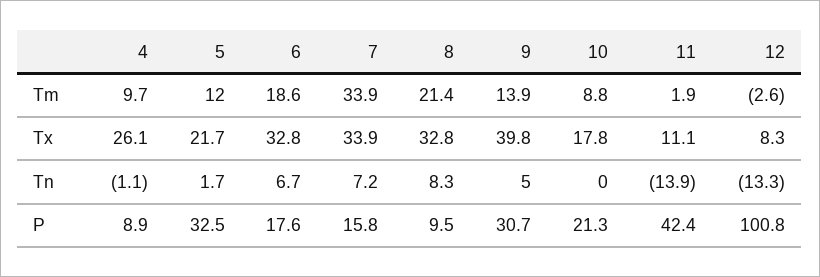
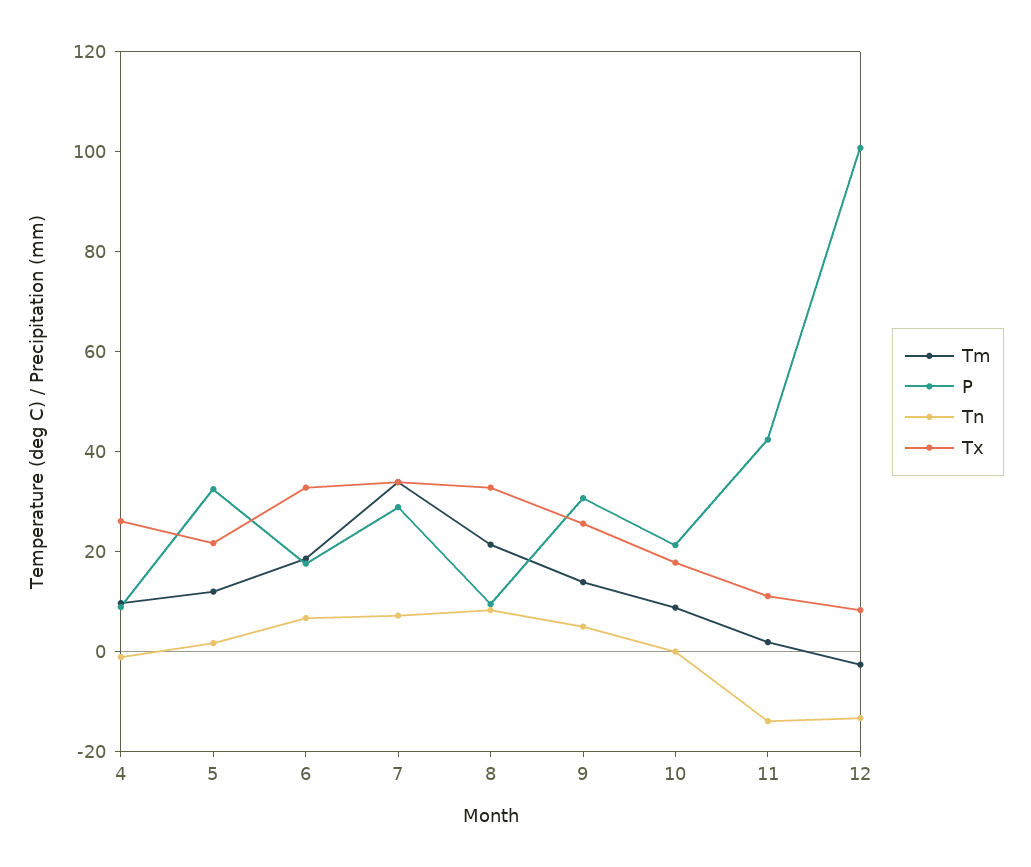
Tx, 9: 39.8 -> 25
P, 7: 15.8 -> 30

